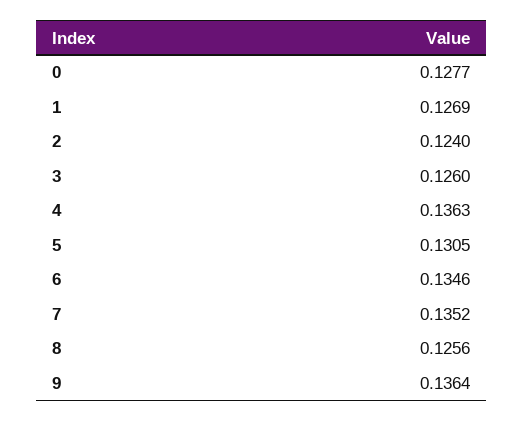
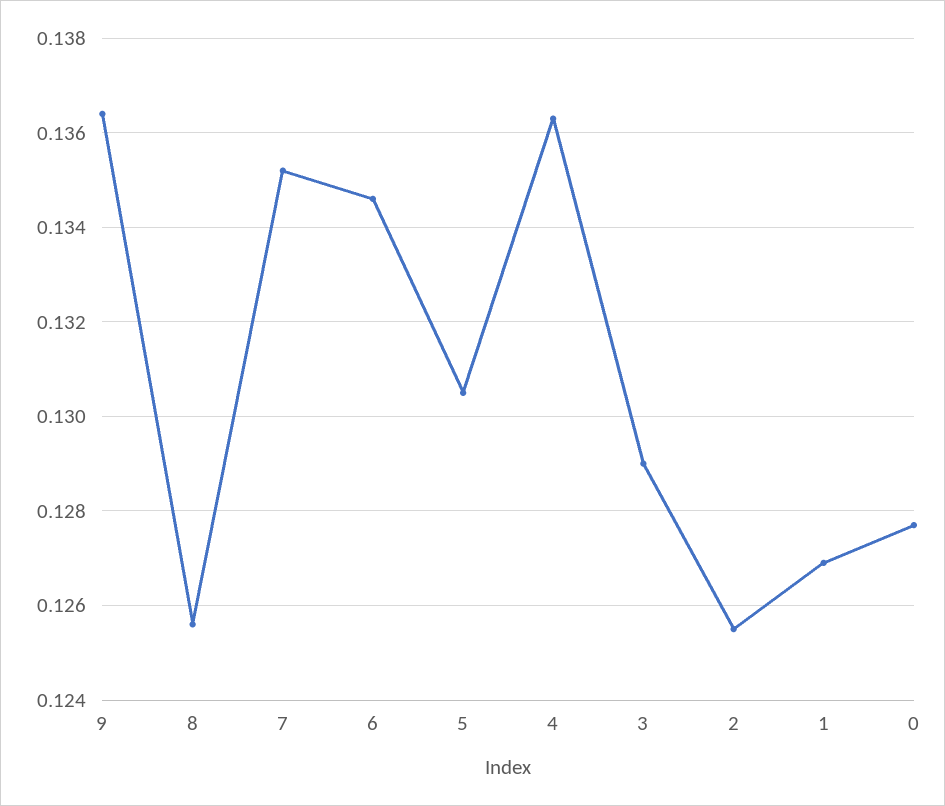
2: 0.124 -> 0.1255
3: 0.126 -> 0.129

